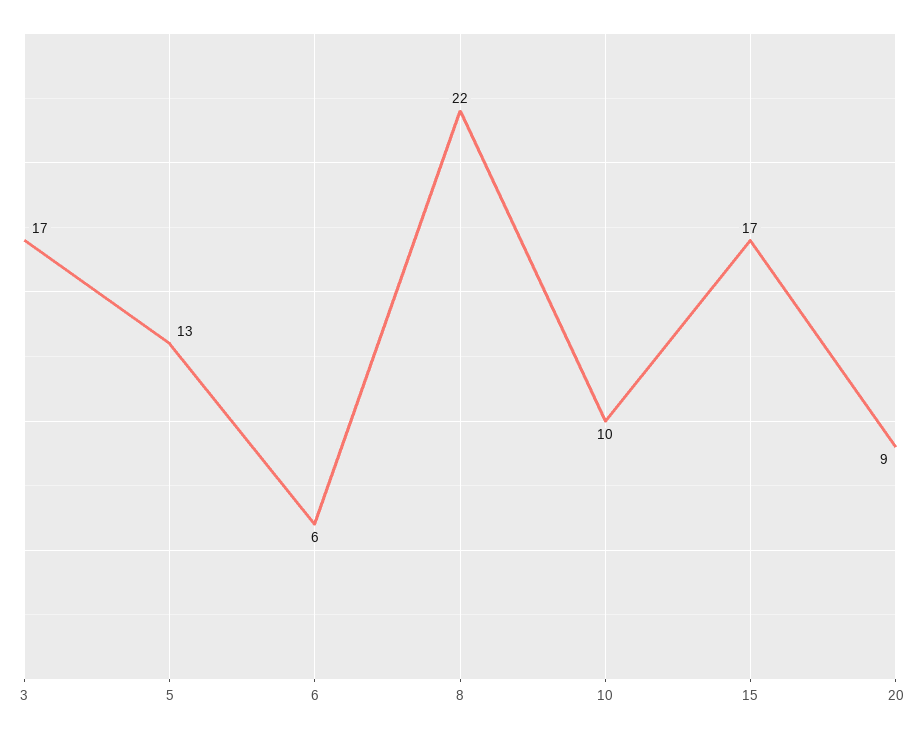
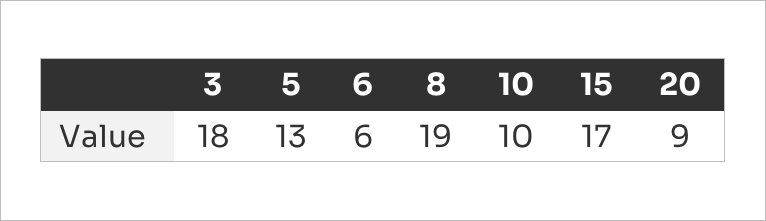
3: 17 -> 18
8: 22 -> 19

